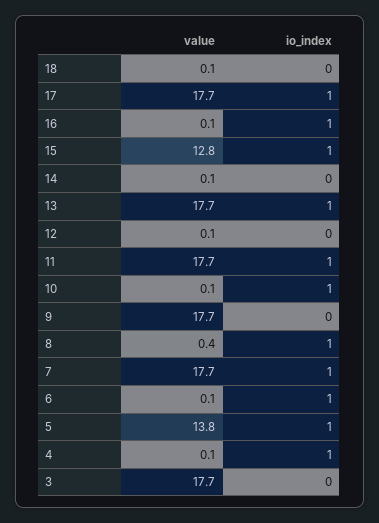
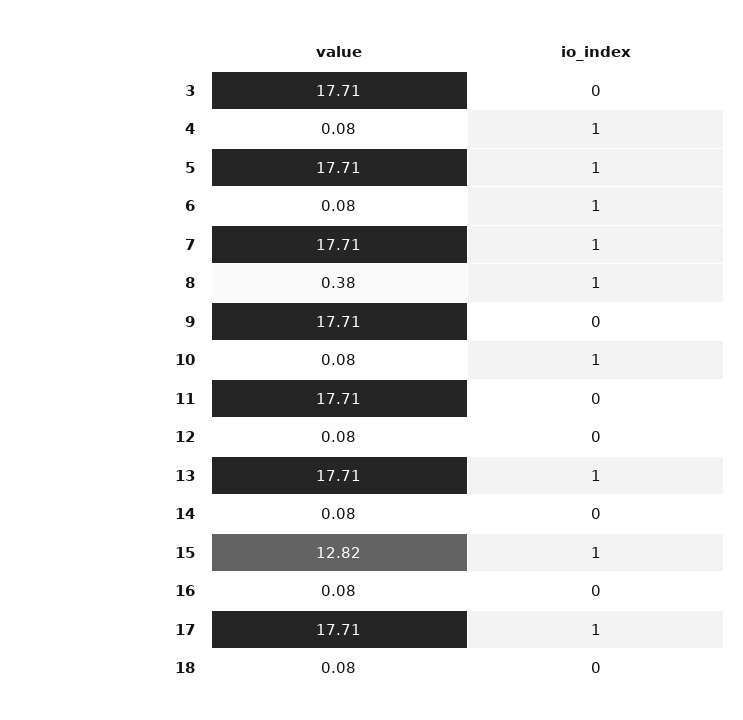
io_index, 16: 1 -> 0
io_index, 11: 1 -> 0
value, 5: 13.8 -> 17.71

